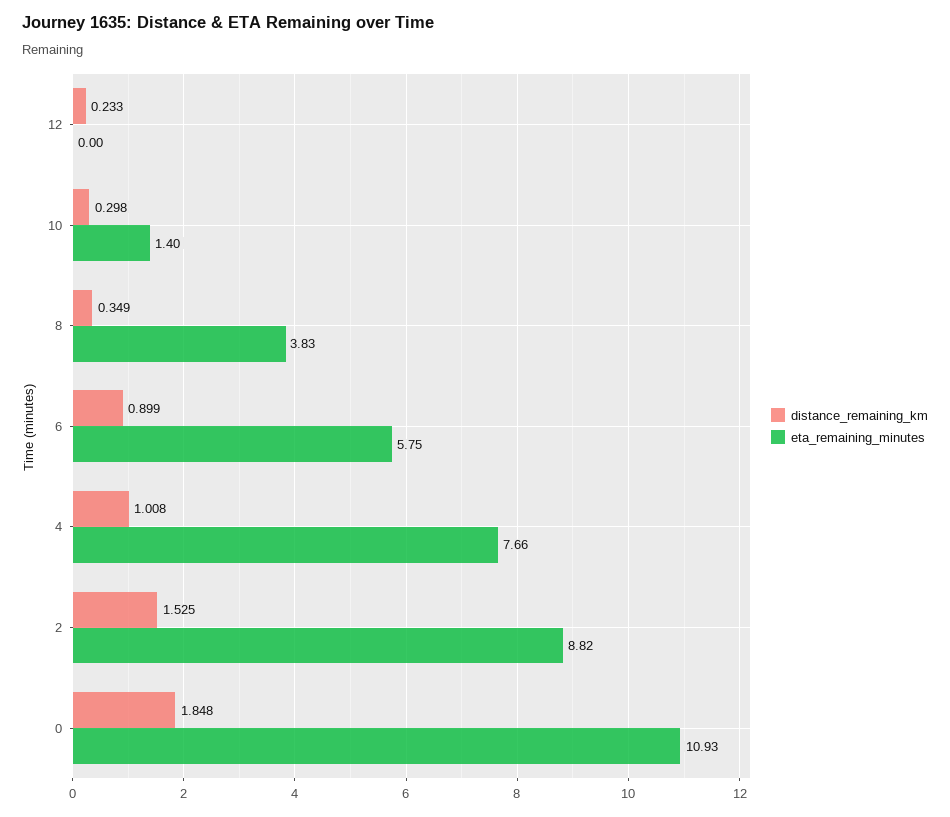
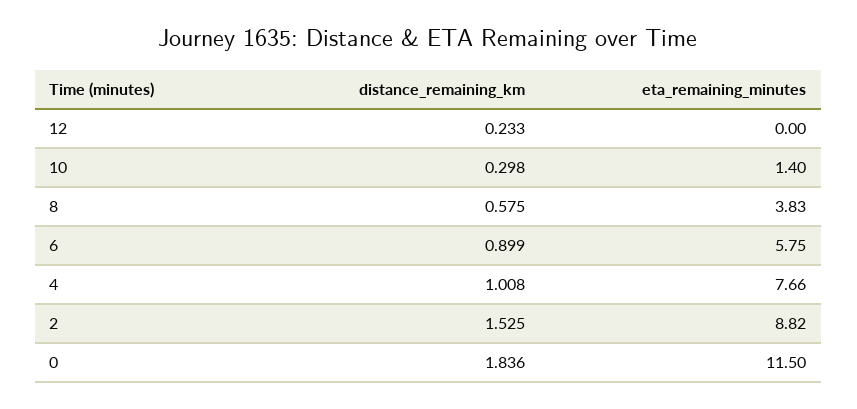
distance_remaining_km, 8: 0.349 -> 0.575
distance_remaining_km, 0: 1.848 -> 1.836
eta_remaining_minutes, 0: 10.93 -> 11.5

